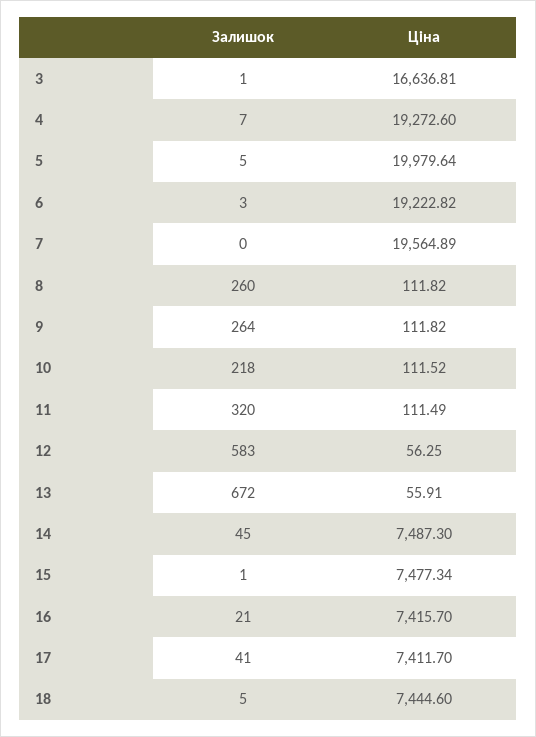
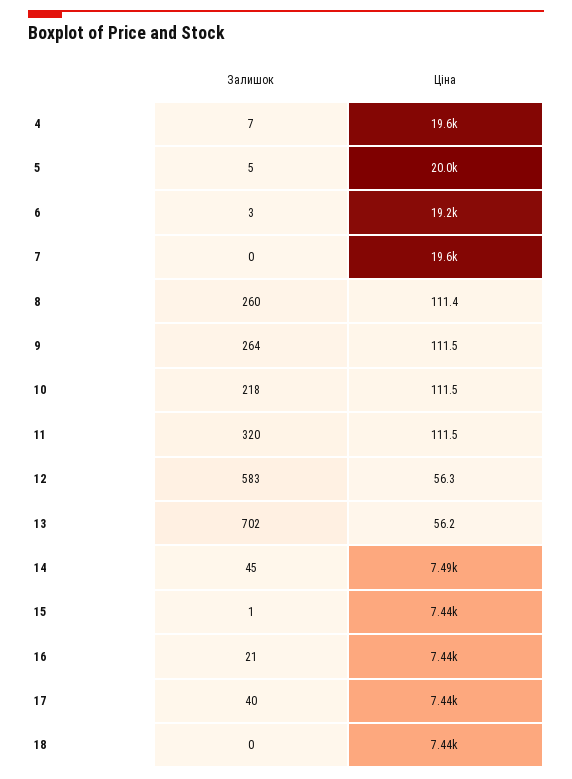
Залишок, 3: 1 -> none
Ціна, 3: 16636.81 -> none
Ціна, 4: 19272.6 -> 19600
Ціна, 8: 111.82 -> 111.4
Ціна, 9: 111.82 -> 111.5
Залишок, 13: 672 -> 702
Ціна, 13: 55.91 -> 56.2
Ціна, 15: 7477.34 -> 7440
Ціна, 16: 7415.7 -> 7440
Залишок, 17: 41 -> 40
Ціна, 17: 7411.7 -> 7440
Залишок, 18: 5 -> 0

